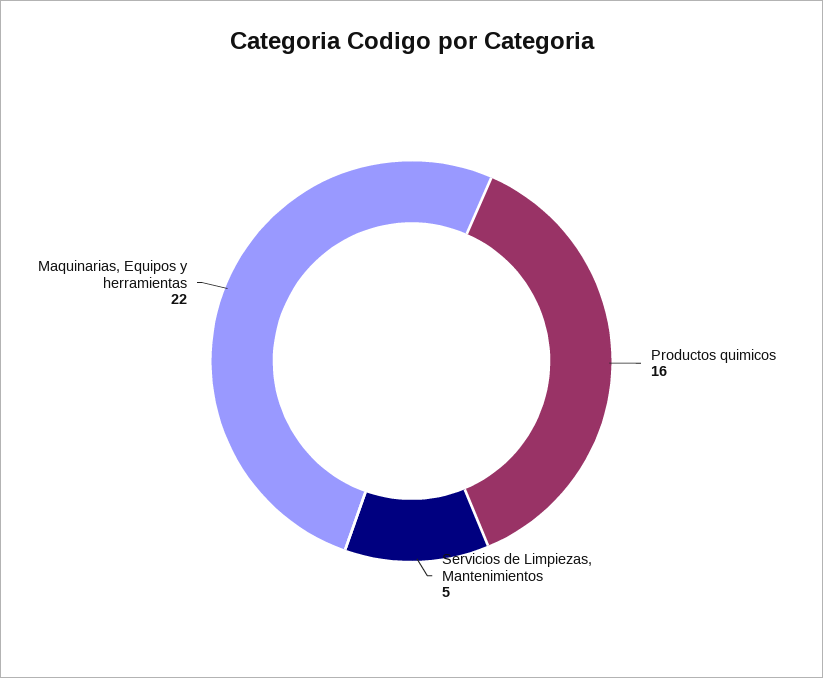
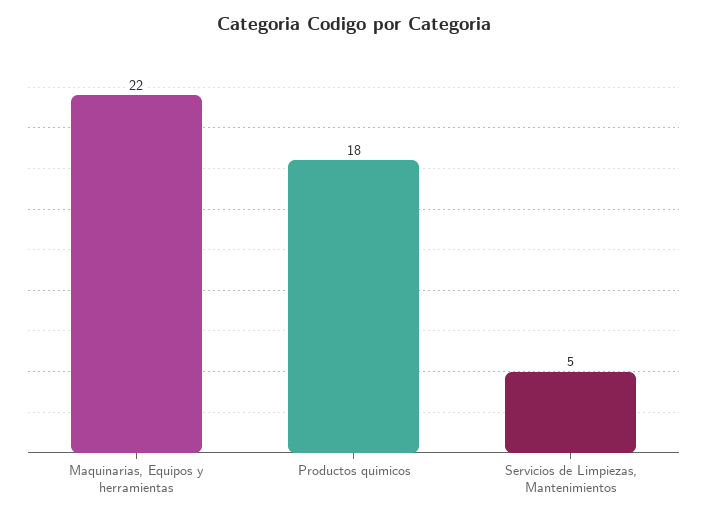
Productos quimicos: 16 -> 18

